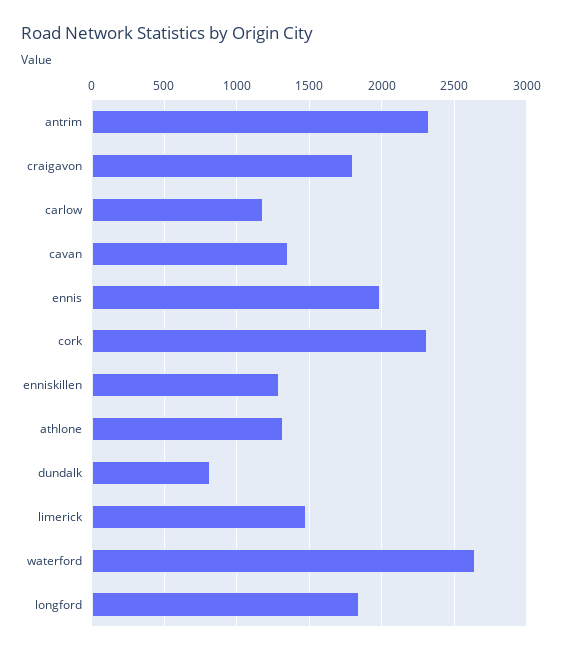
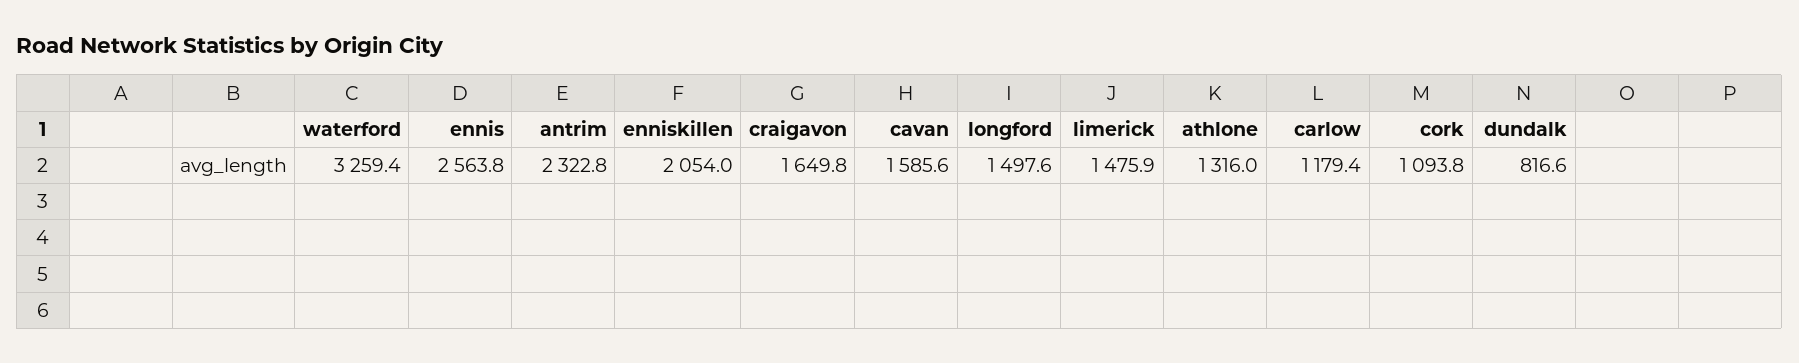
craigavon: 1800 -> 1649.8
cavan: 1350 -> 1585.6
ennis: 2000 -> 2563.8
cork: 2300 -> 1093.8
enniskillen: 1300 -> 2054
waterford: 2650 -> 3259.4
longford: 1850 -> 1497.6

